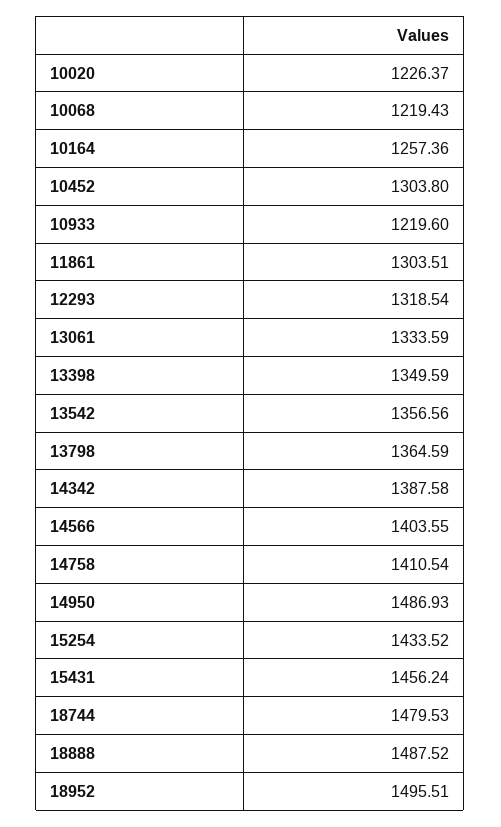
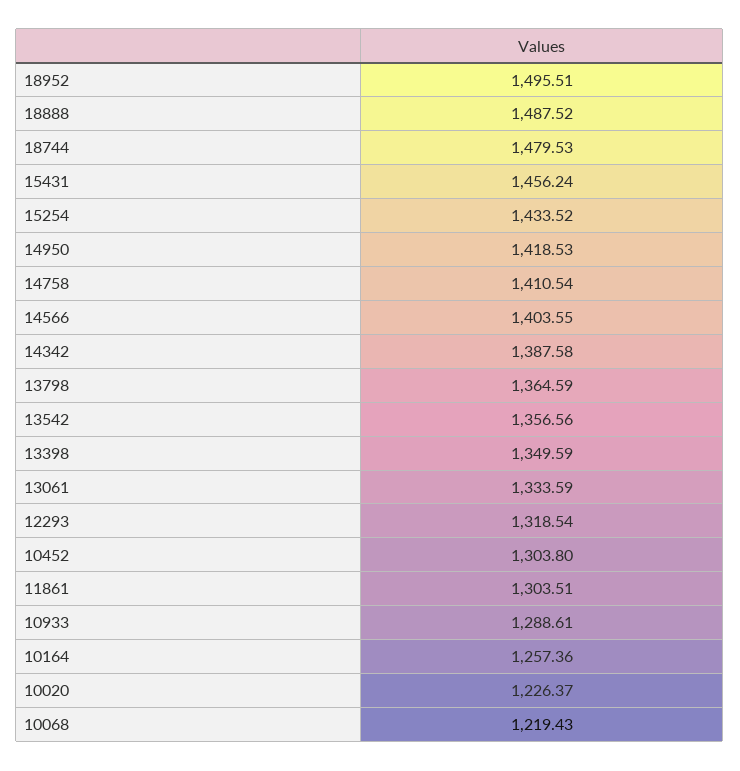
10933: 1219.6 -> 1288.61
14950: 1486.93 -> 1418.53

